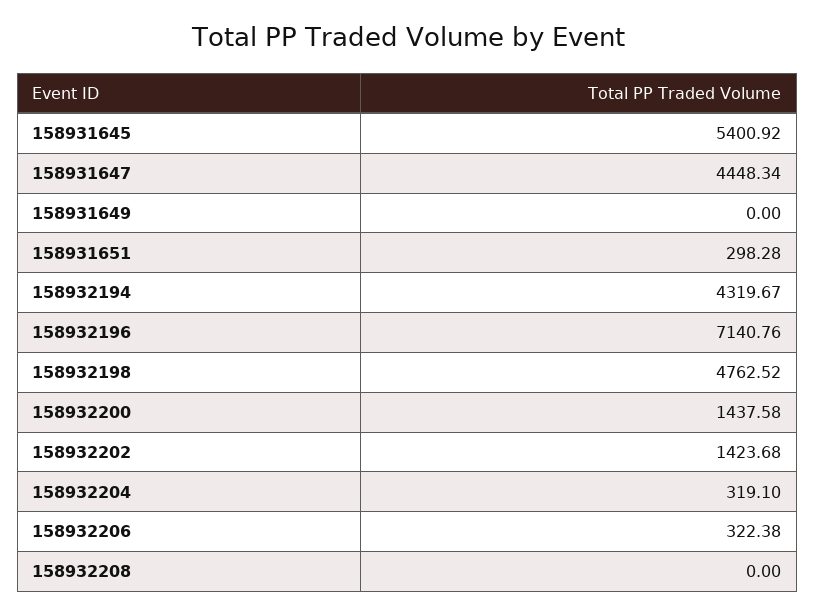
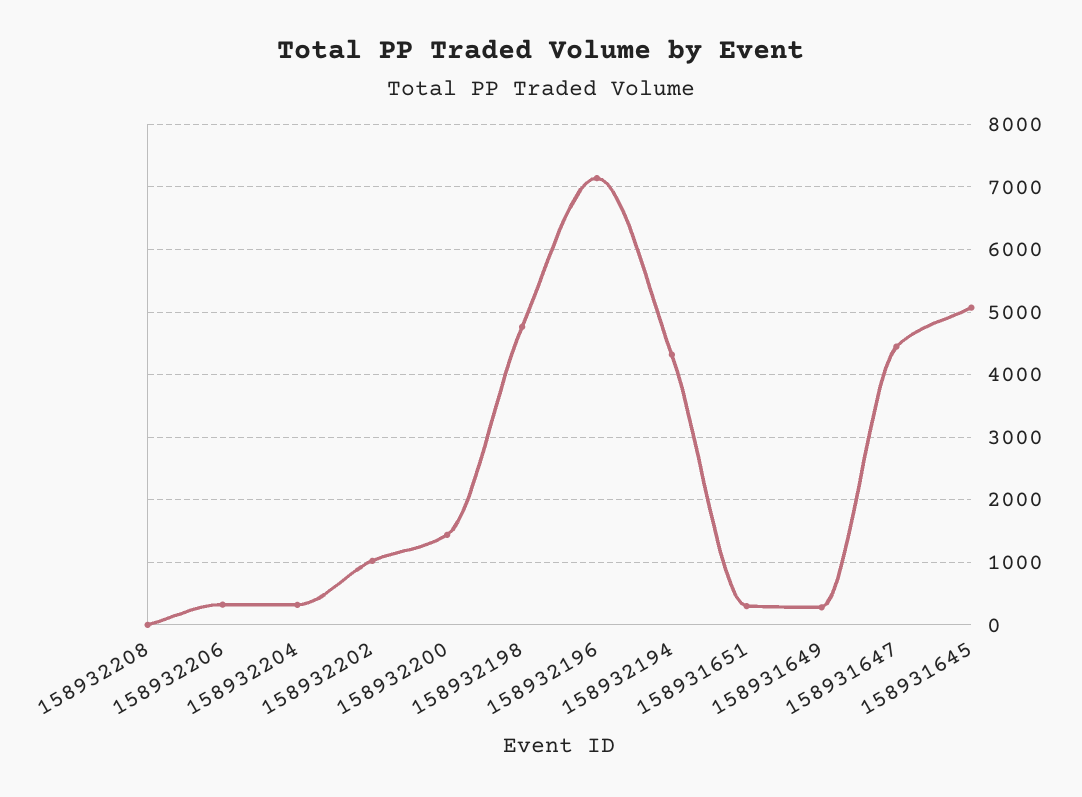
158931645: 5400.92 -> 5100
158931649: 0 -> 300
158932202: 1423.68 -> 1000

